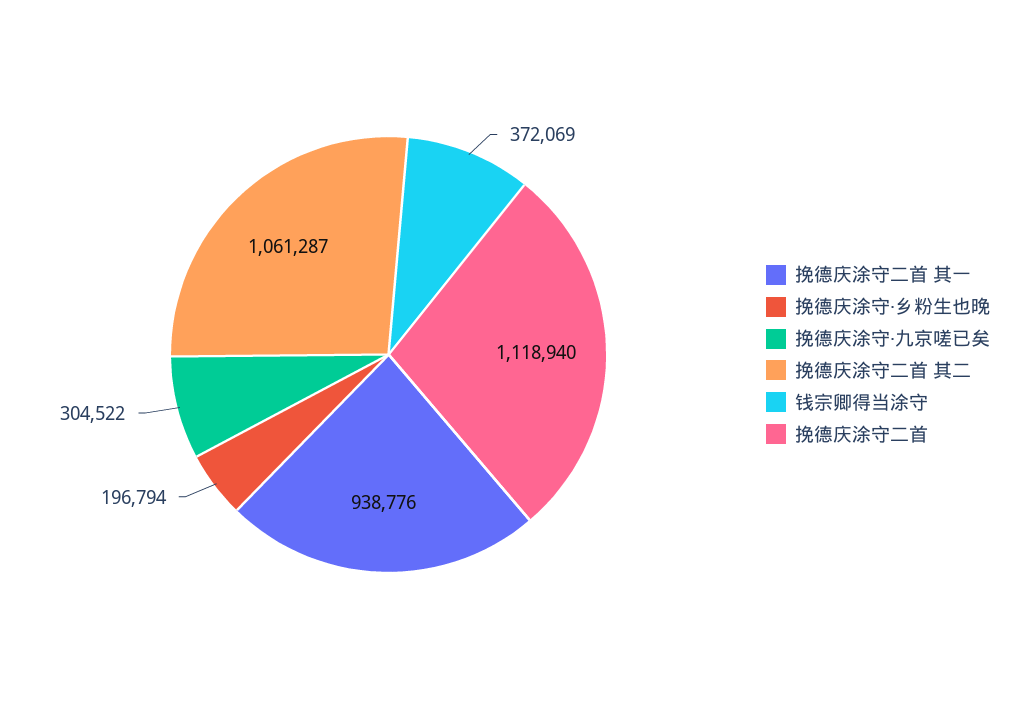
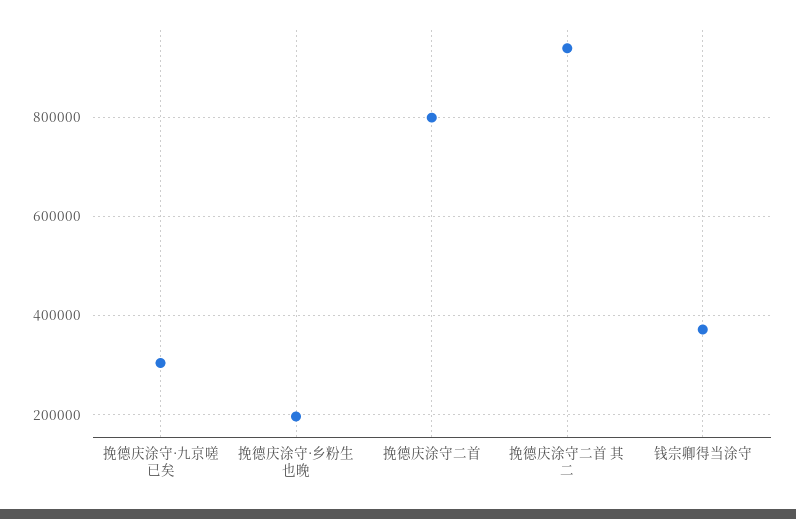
挽德庆涂守二首 其一: 938776 -> none
挽德庆涂守二首 其二: 1061287 -> 940000
挽德庆涂守二首: 1118940 -> 800000

